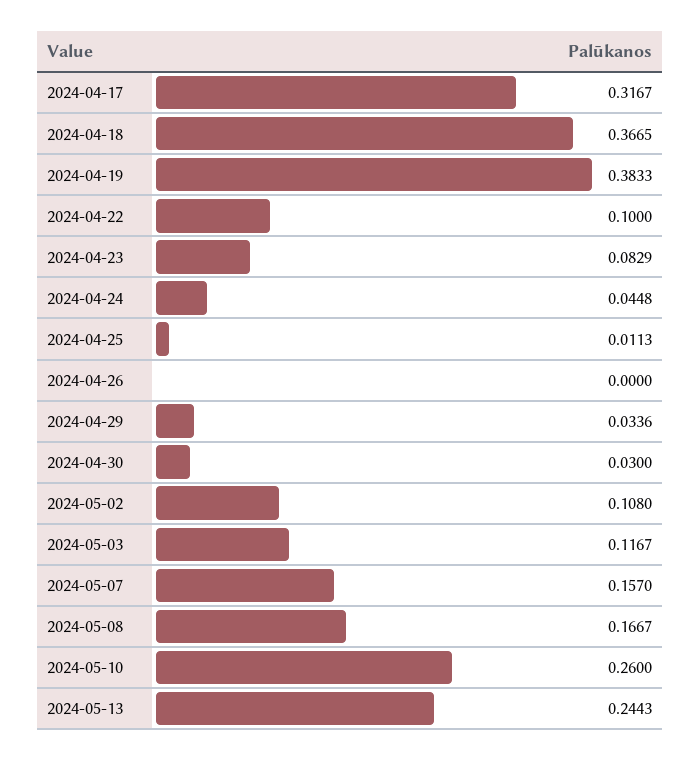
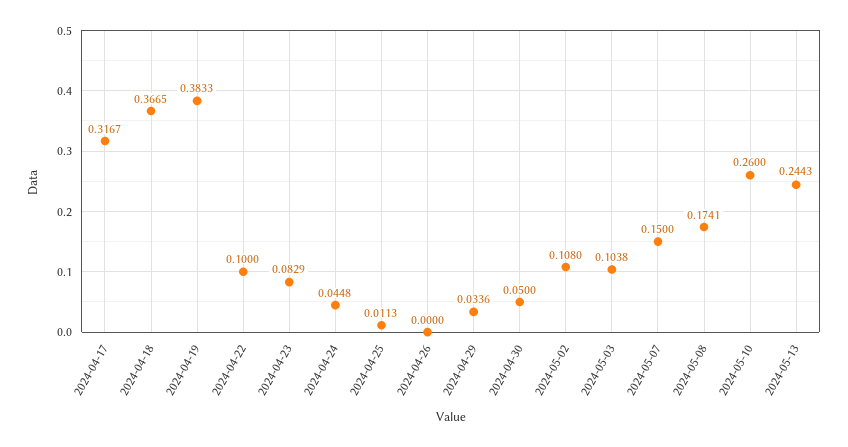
2024-04-30: 0.03 -> 0.05
2024-05-03: 0.1167 -> 0.1038
2024-05-07: 0.157 -> 0.15
2024-05-08: 0.1667 -> 0.1741

